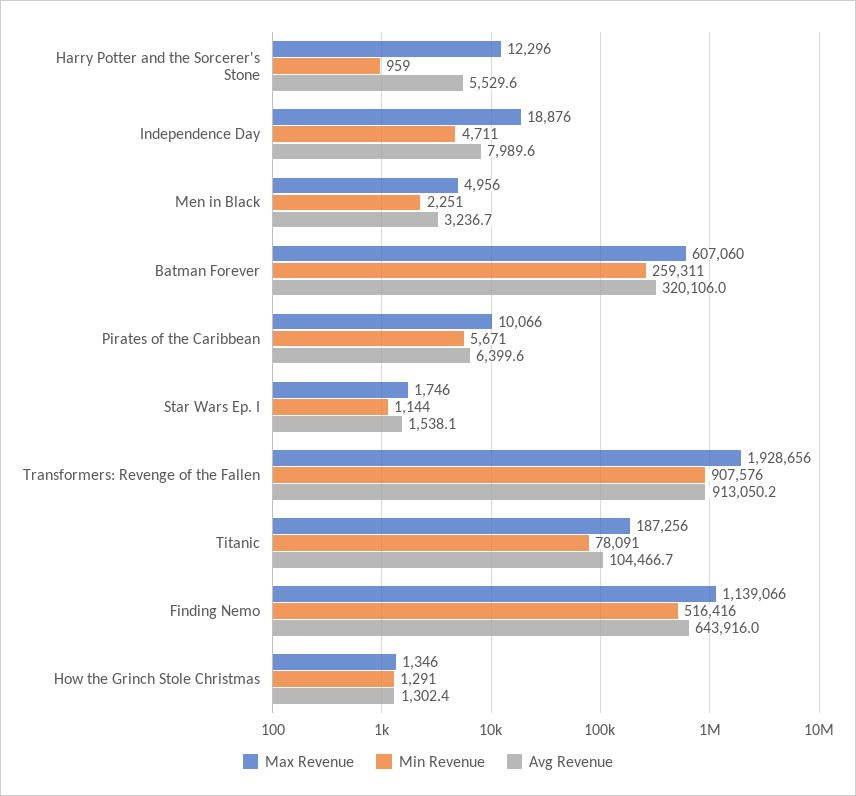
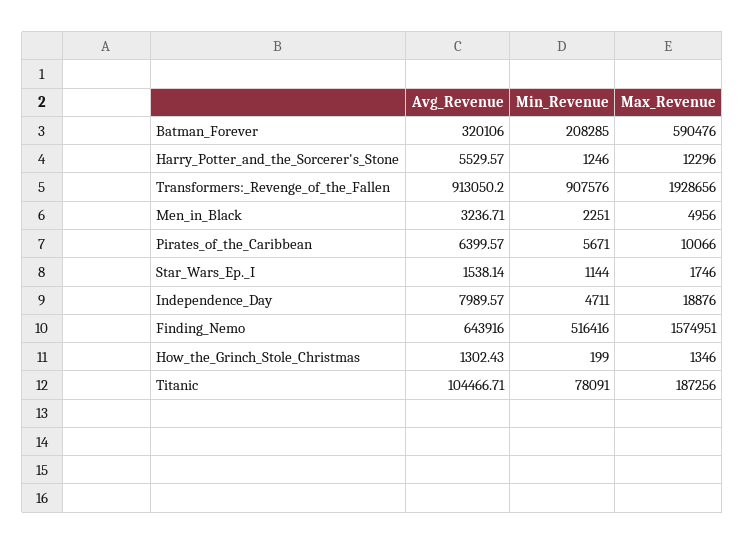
Min Revenue, Harry Potter and the Sorcerer's Stone: 959 -> 1246
Max Revenue, Batman Forever: 607060 -> 590476
Min Revenue, Batman Forever: 259311 -> 208285
Max Revenue, Finding Nemo: 1139066 -> 1574951
Min Revenue, How the Grinch Stole Christmas: 1291 -> 199

